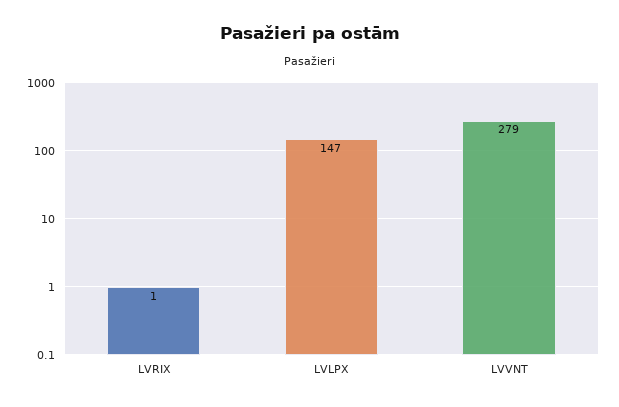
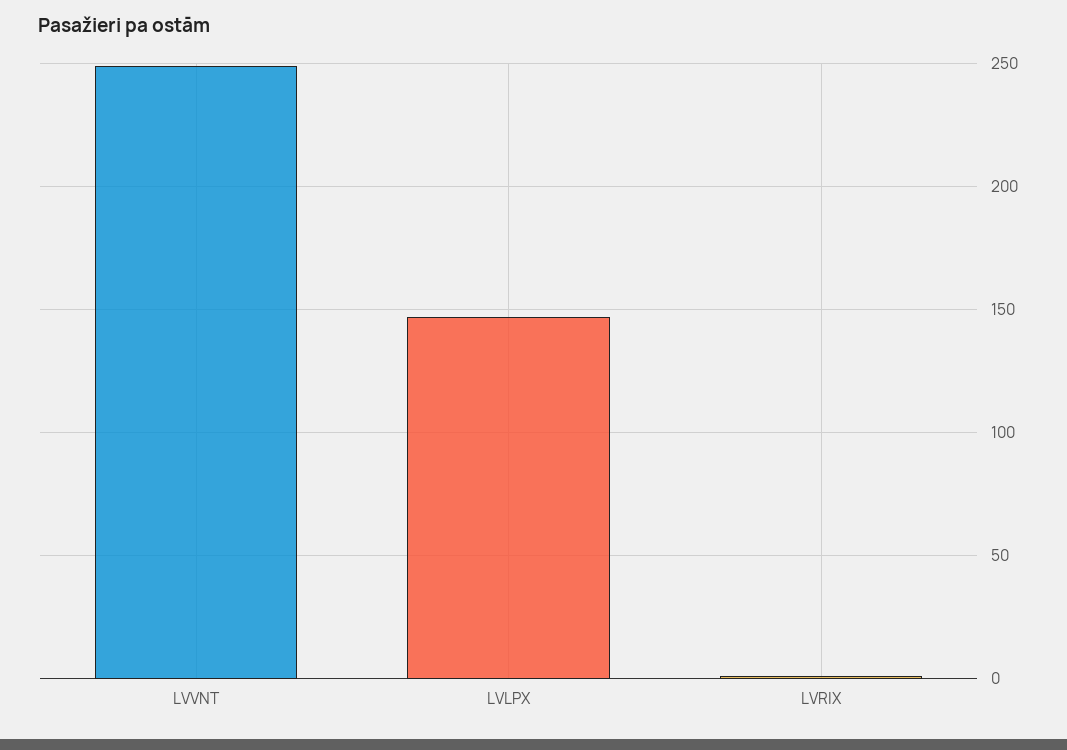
LVVNT: 279 -> 250

